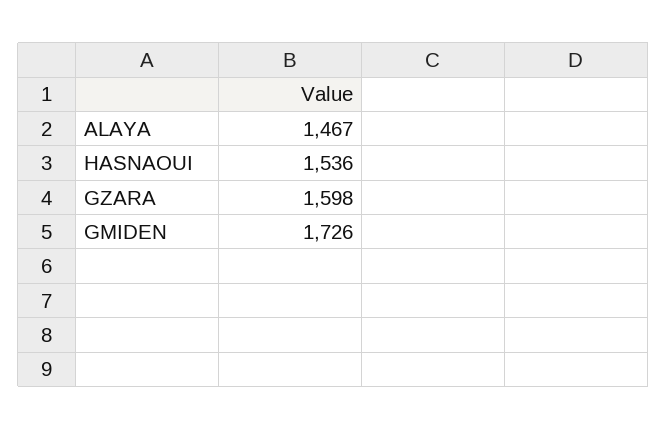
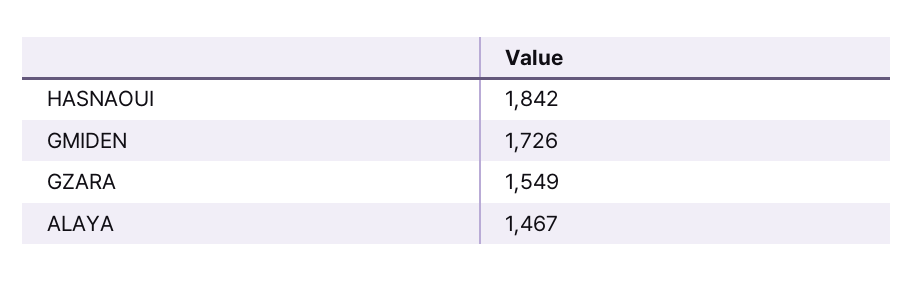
HASNAOUI: 1536 -> 1842
GZARA: 1598 -> 1549

